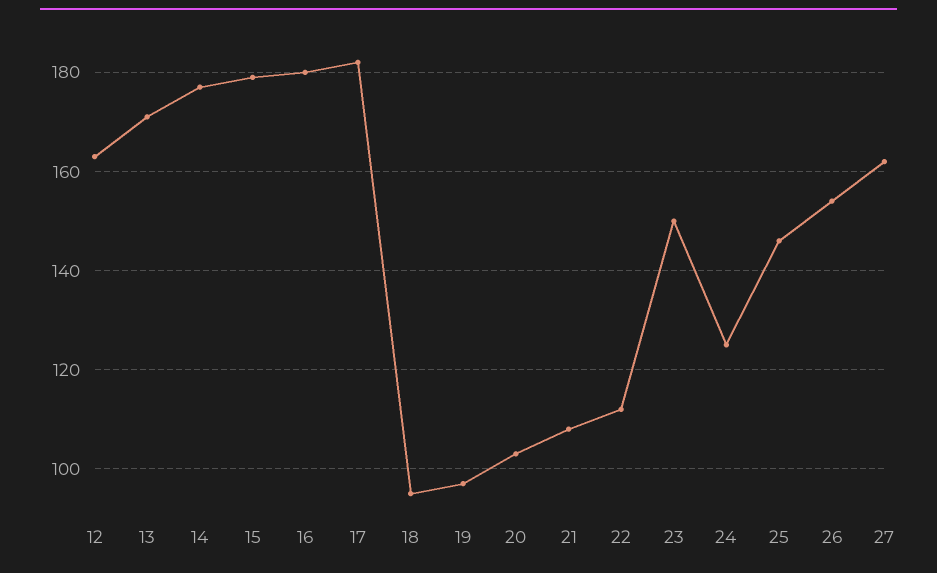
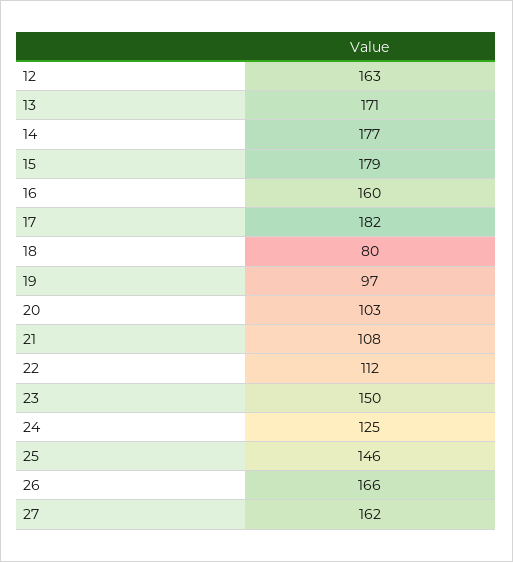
16: 180 -> 160
18: 95 -> 80
26: 155 -> 166

